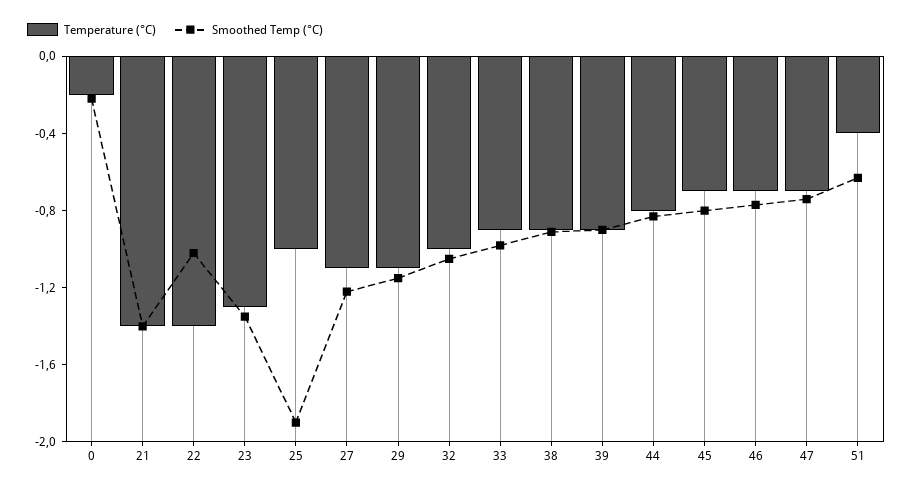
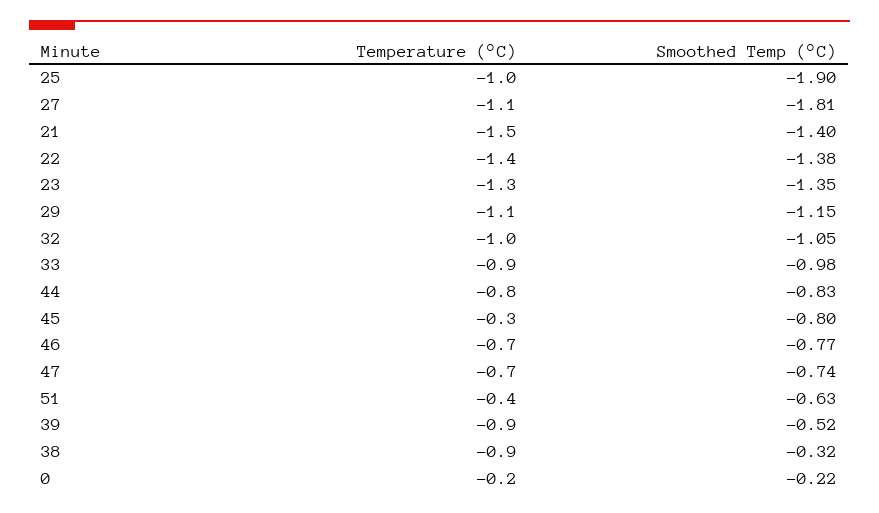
Temperature (°C), 21: -1.4 -> -1.5
Smoothed Temp (°C), 22: -1 -> -1.38
Smoothed Temp (°C), 27: -1.2 -> -1.81
Smoothed Temp (°C), 38: -0.9 -> -0.32
Smoothed Temp (°C), 39: -0.9 -> -0.52
Temperature (°C), 45: -0.7 -> -0.3

